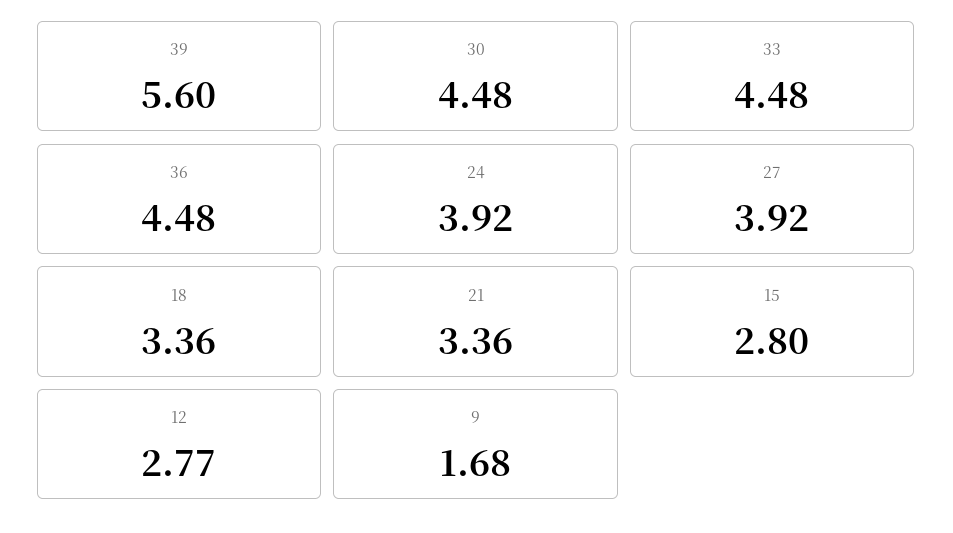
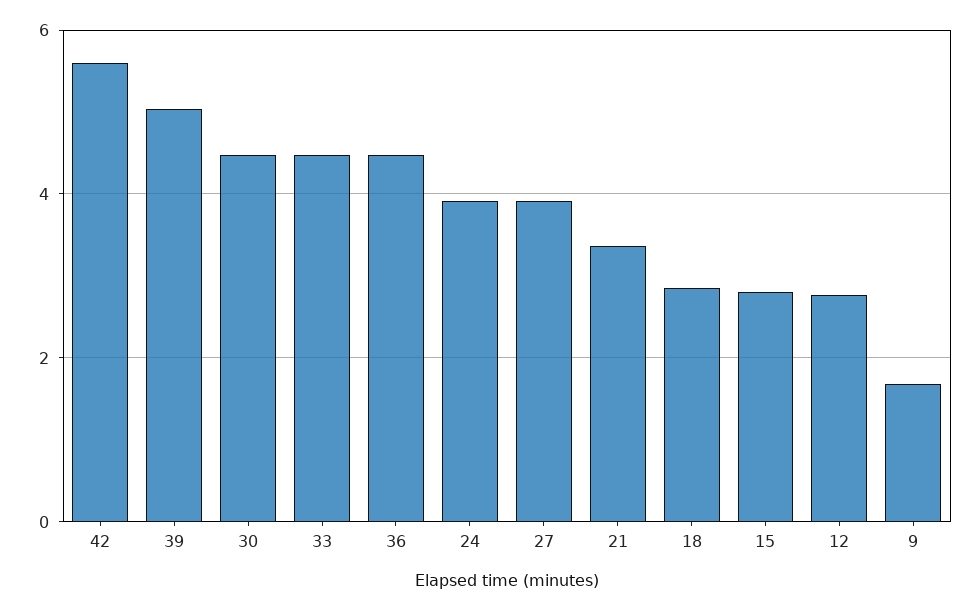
39: 5.6 -> 5
18: 3.36 -> 2.8
42: none -> 5.6

